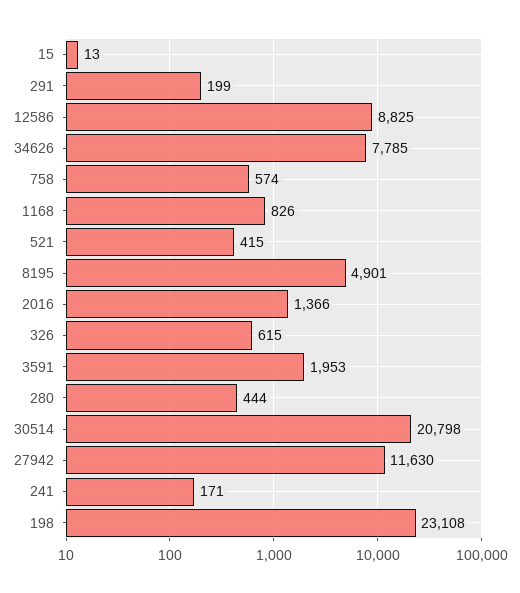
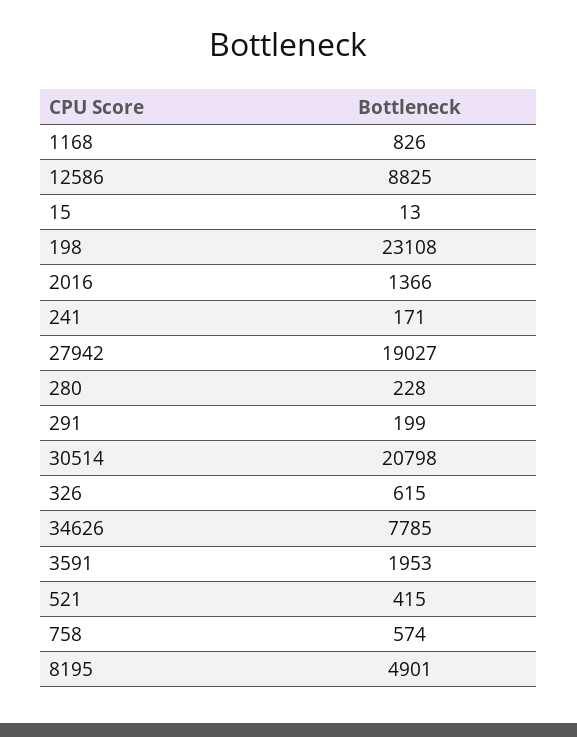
280: 444 -> 228
27942: 11630 -> 19027

